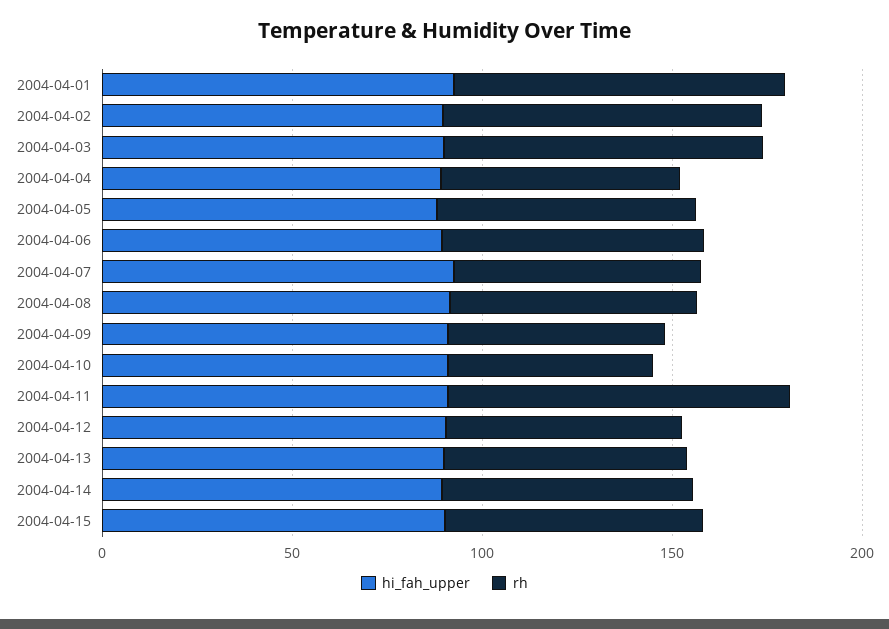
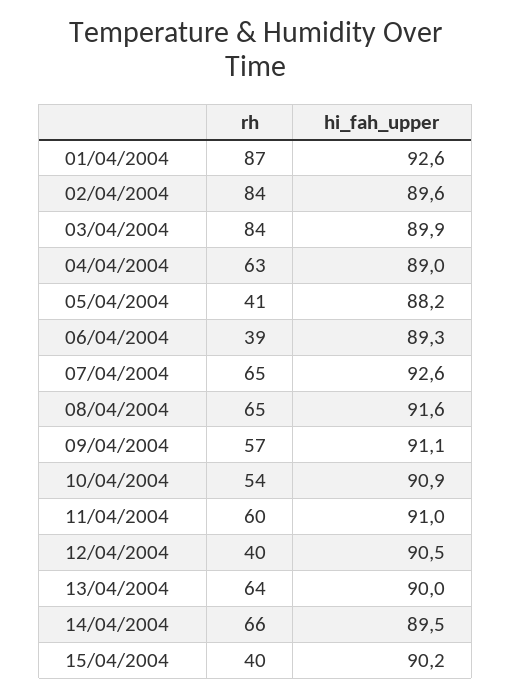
rh, 2004-04-05: 70 -> 41
rh, 2004-04-06: 70 -> 39
rh, 2004-04-11: 90 -> 60
rh, 2004-04-12: 60 -> 40
rh, 2004-04-15: 70 -> 40

